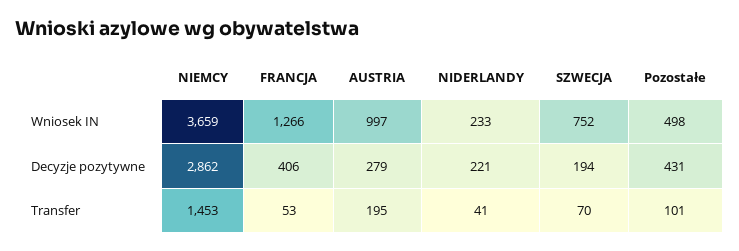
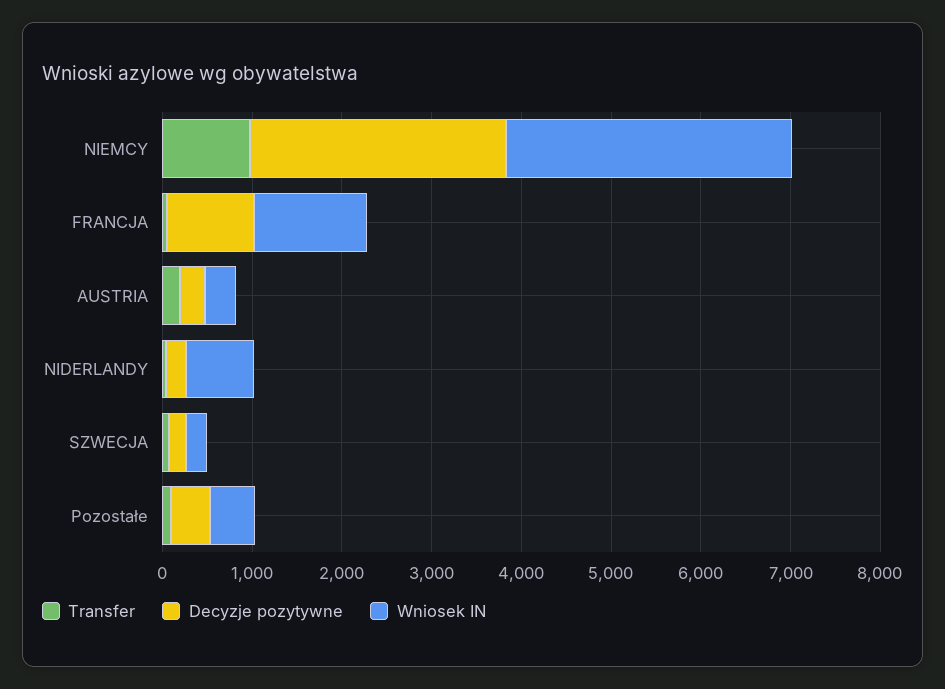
Wniosek IN, NIEMCY: 3659 -> 3200
Wniosek IN, AUSTRIA: 997 -> 400
Wniosek IN, NIDERLANDY: 233 -> 800
Wniosek IN, SZWECJA: 752 -> 200
Decyzje pozytywne, FRANCJA: 406 -> 1000
Transfer, NIEMCY: 1453 -> 1000

